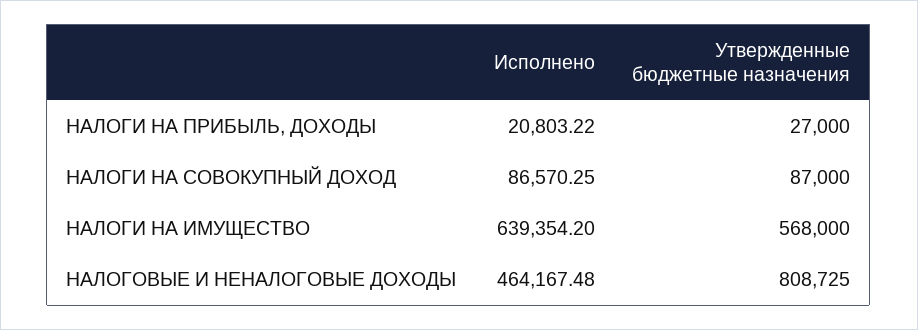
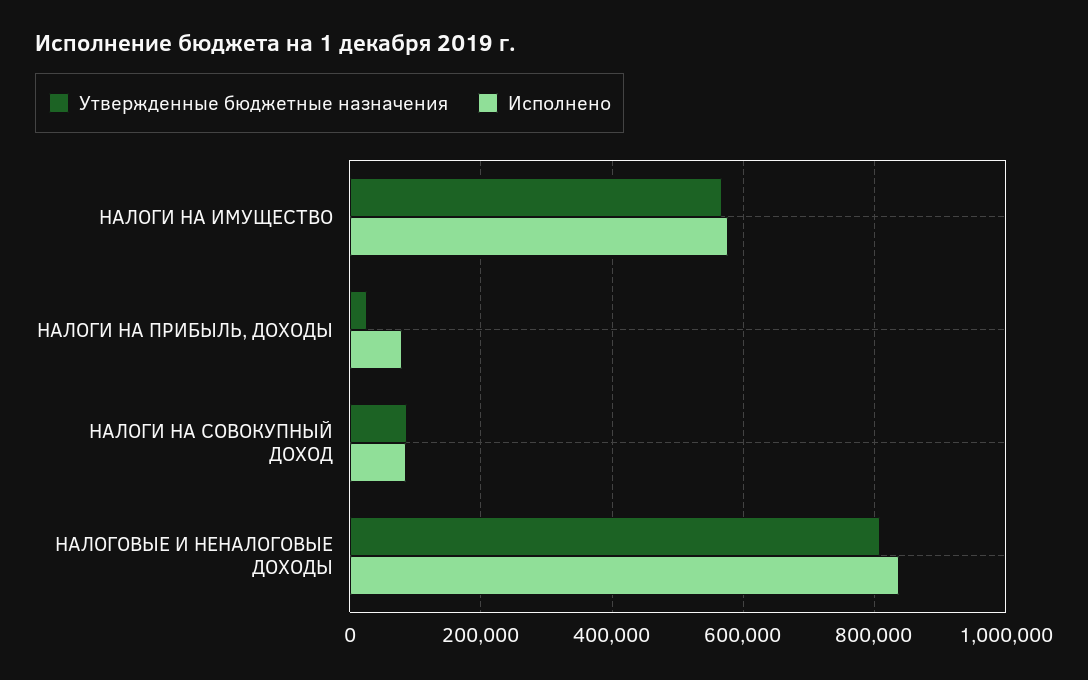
Исполнено, НАЛОГИ НА ПРИБЫЛЬ, ДОХОДЫ: 20803.22 -> 80000
Исполнено, НАЛОГИ НА ИМУЩЕСТВО: 639354.2 -> 580000
Исполнено, НАЛОГОВЫЕ И НЕНАЛОГОВЫЕ ДОХОДЫ: 464167.48 -> 840000

